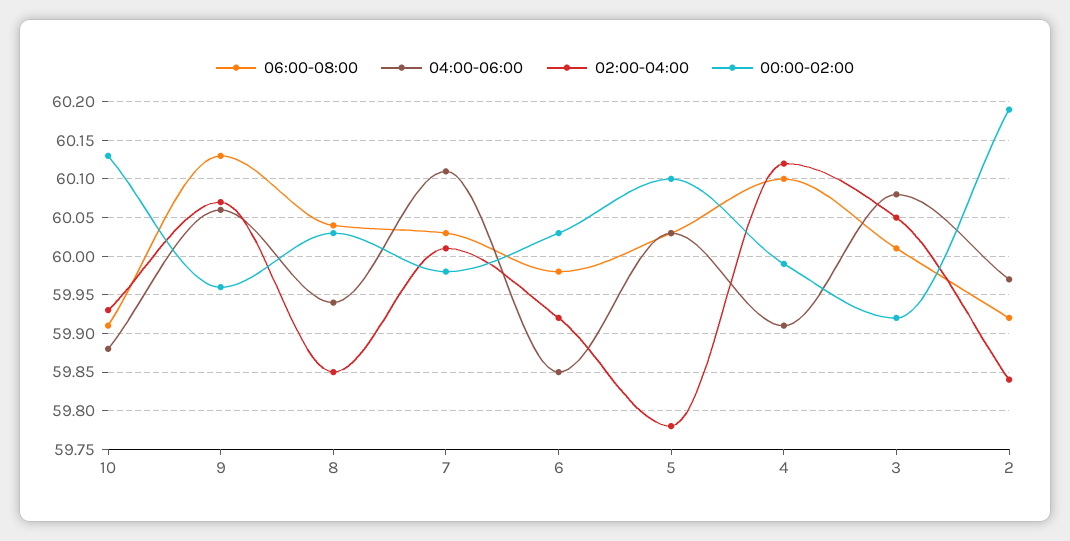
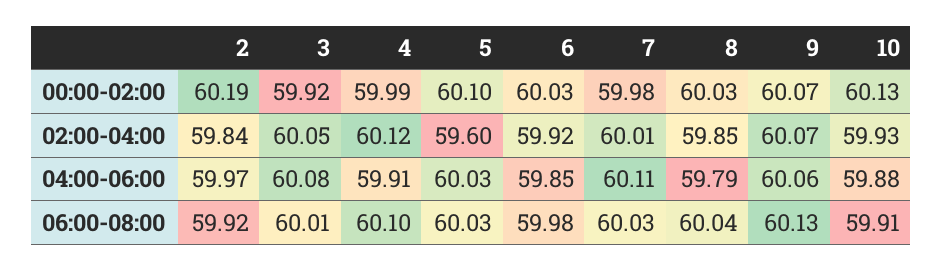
00:00-02:00, 9: 59.96 -> 60.07
04:00-06:00, 8: 59.94 -> 59.79
02:00-04:00, 5: 59.78 -> 59.6

